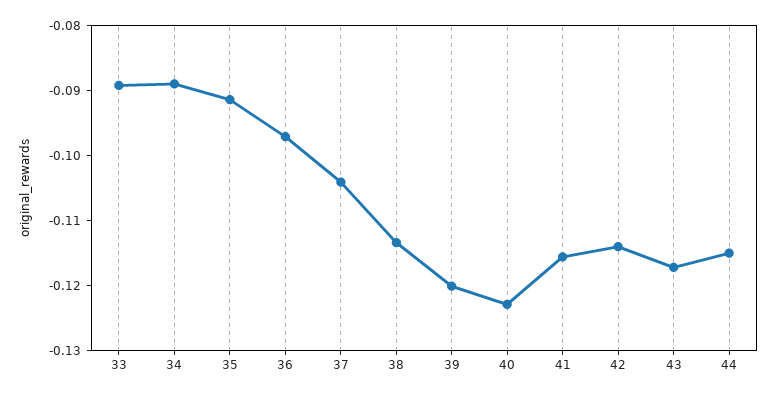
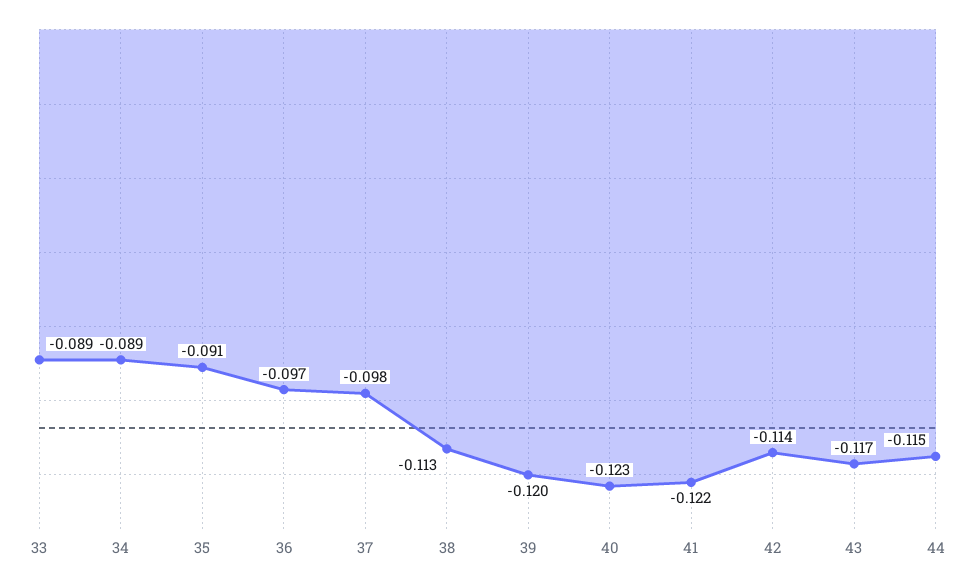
37: -0.104 -> -0.098
41: -0.116 -> -0.122

